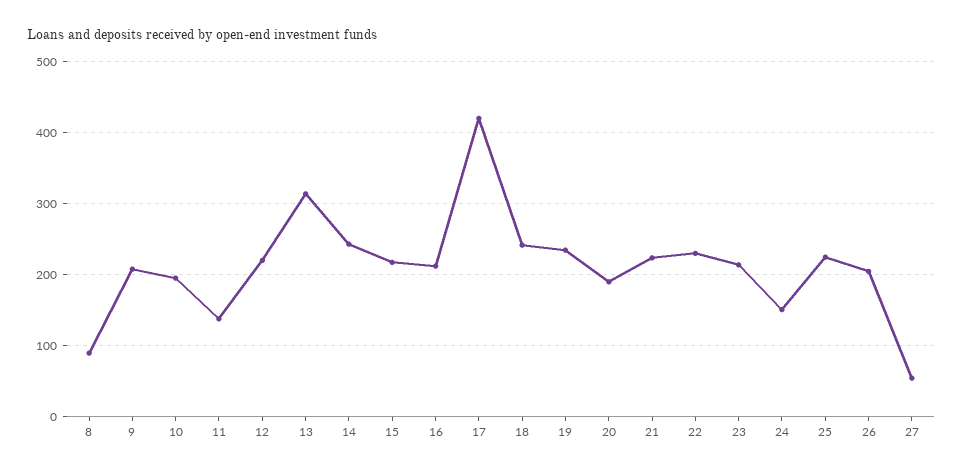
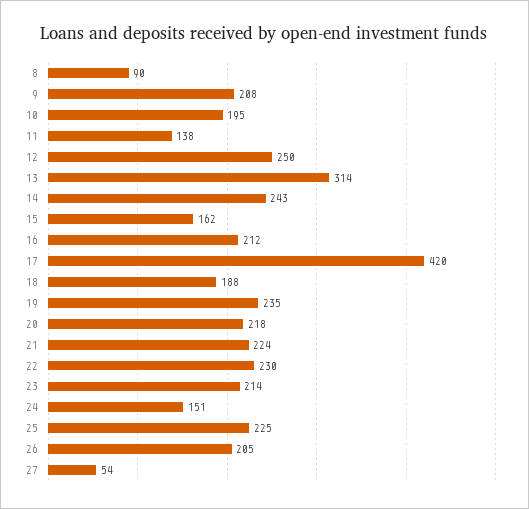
12: 220 -> 250
15: 220 -> 162
18: 240 -> 188
20: 190 -> 218

